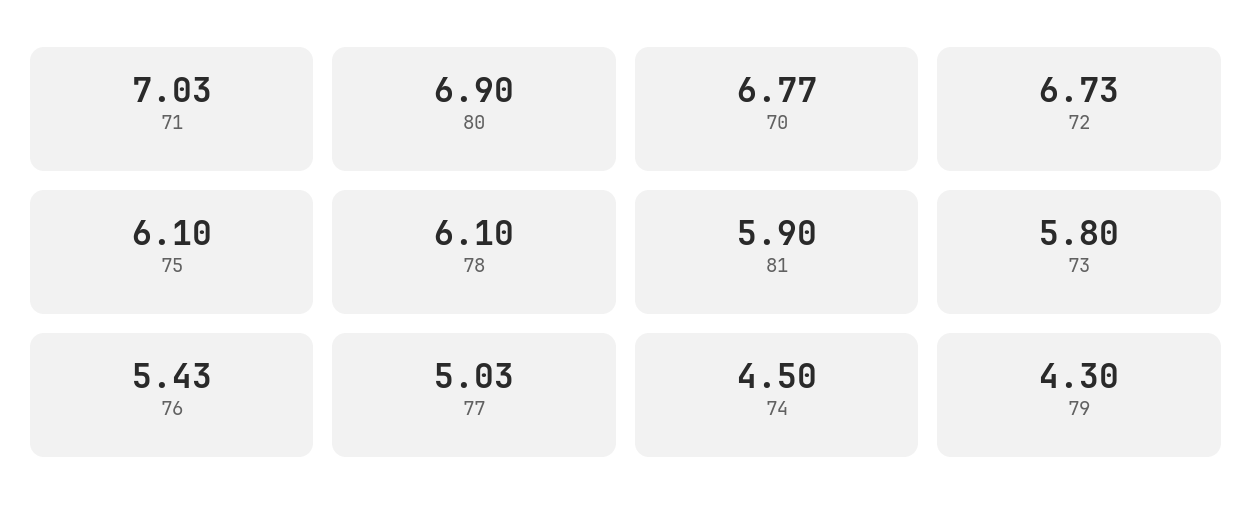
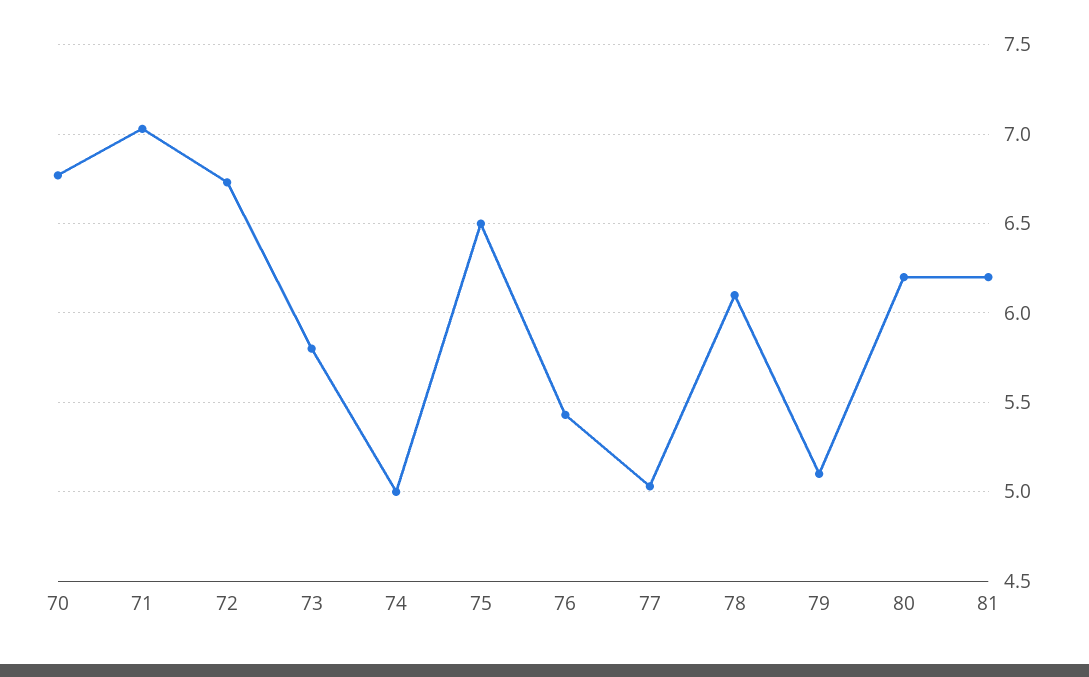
80: 6.9 -> 6.2
75: 6.1 -> 6.5
81: 5.9 -> 6.2
74: 4.5 -> 5
79: 4.3 -> 5.1

